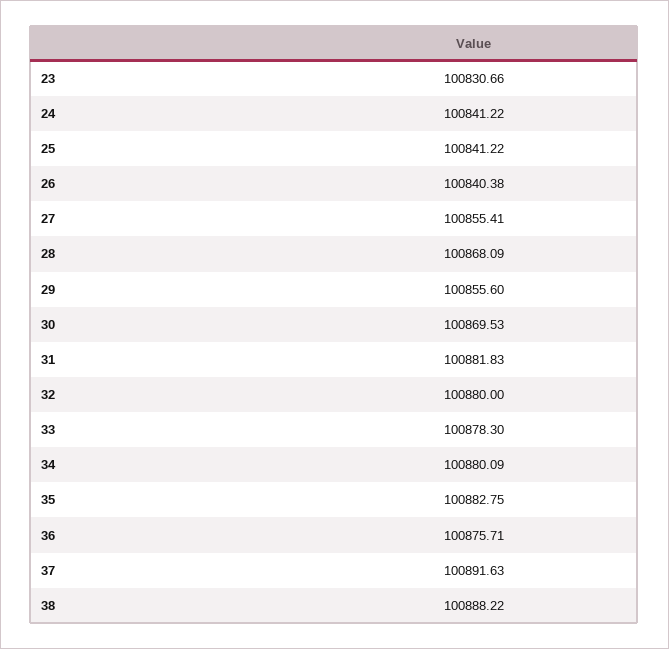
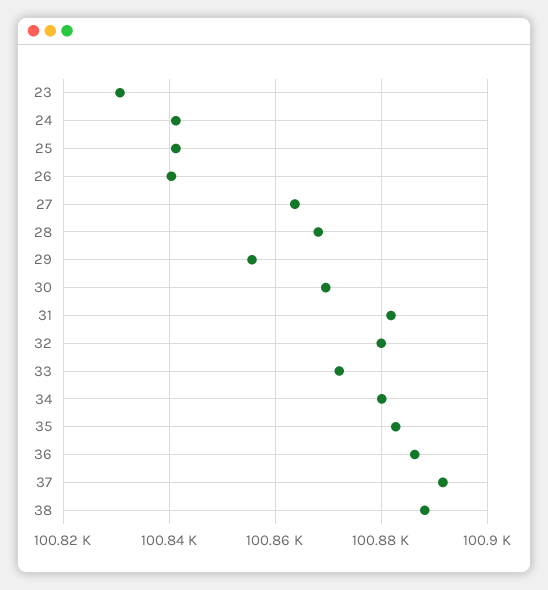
27: 100855.41 -> 100864
33: 100878.3 -> 100872
36: 100875.71 -> 100886

